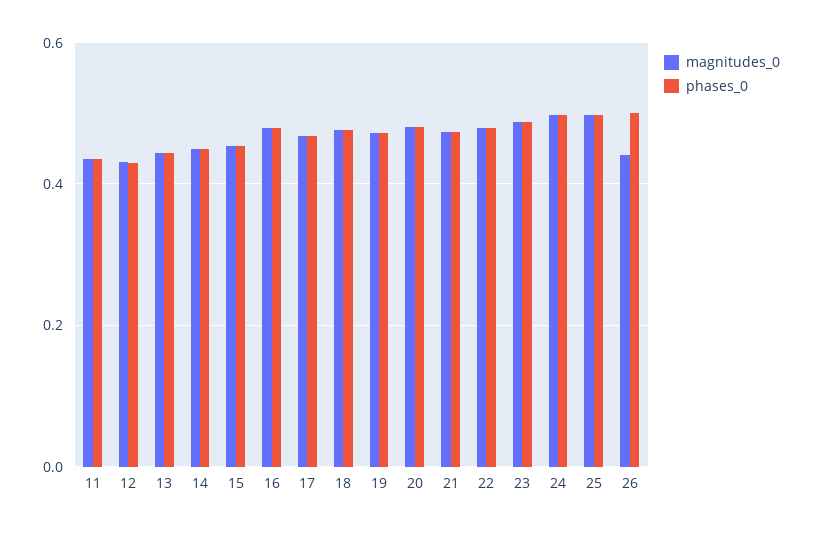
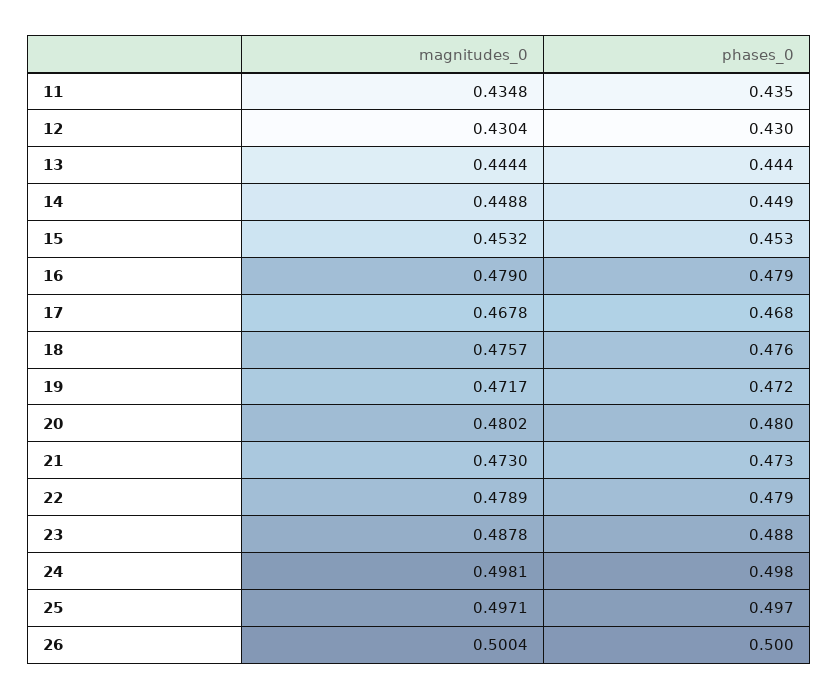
magnitudes_0, 26: 0.44 -> 0.5004

